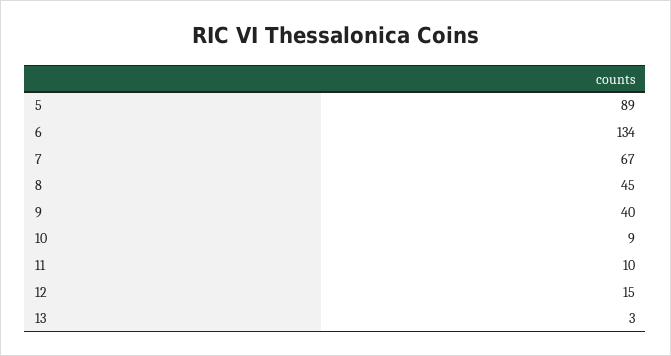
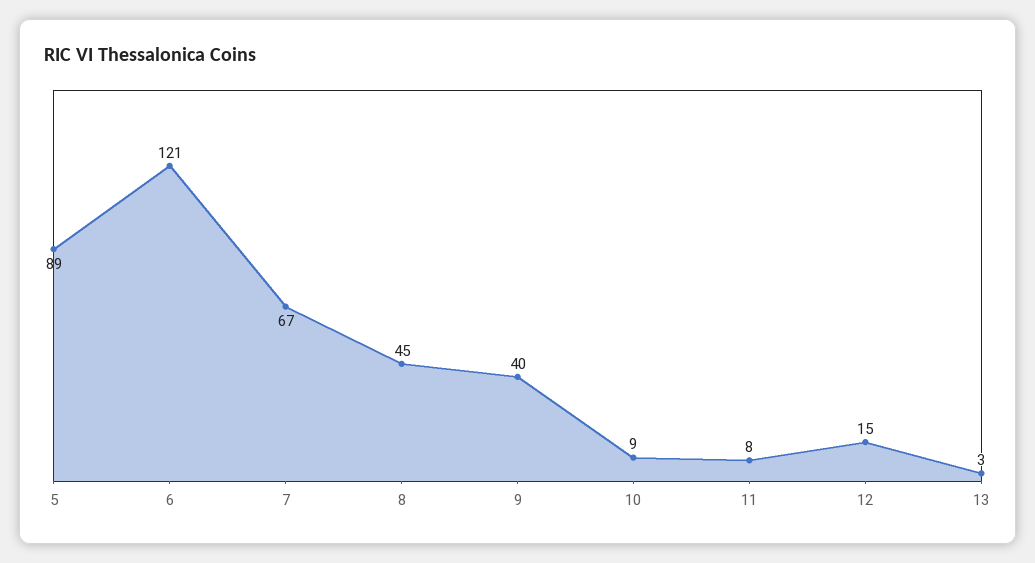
6: 134 -> 121
11: 10 -> 8

